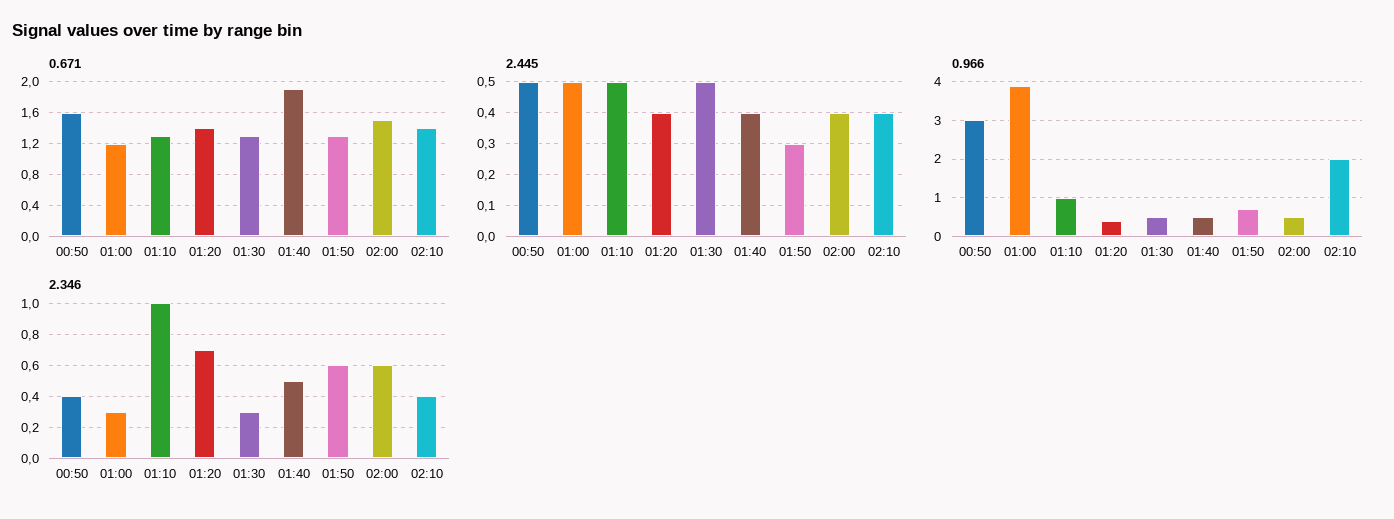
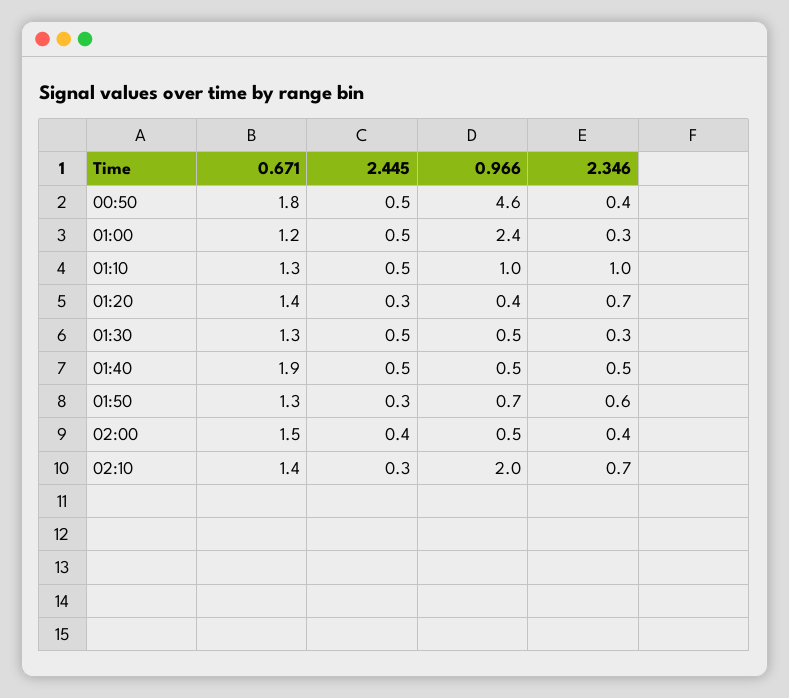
0.671, 00:50: 1.6 -> 1.8
2.445, 01:20: 0.4 -> 0.3
2.445, 01:40: 0.4 -> 0.5
2.445, 02:10: 0.4 -> 0.3
0.966, 00:50: 3 -> 4.6
0.966, 01:00: 4 -> 2.4
2.346, 02:00: 0.6 -> 0.4
2.346, 02:10: 0.4 -> 0.7

